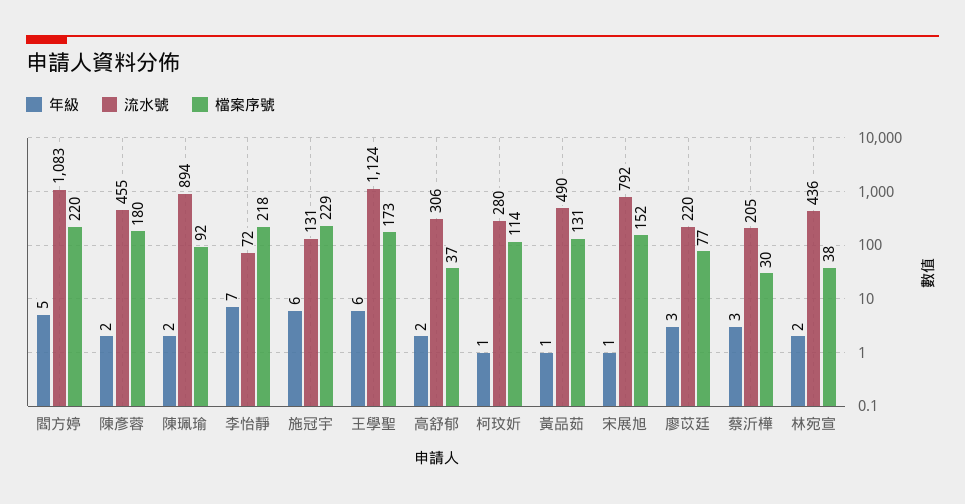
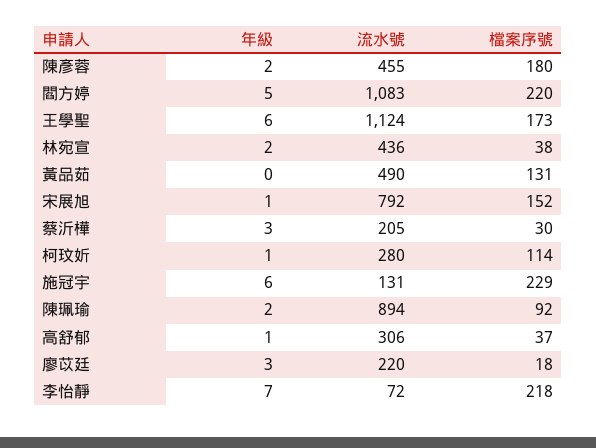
年級, 高舒郁: 2 -> 1
年級, 黃品茹: 1 -> 0
檔案序號, 廖苡廷: 77 -> 18

